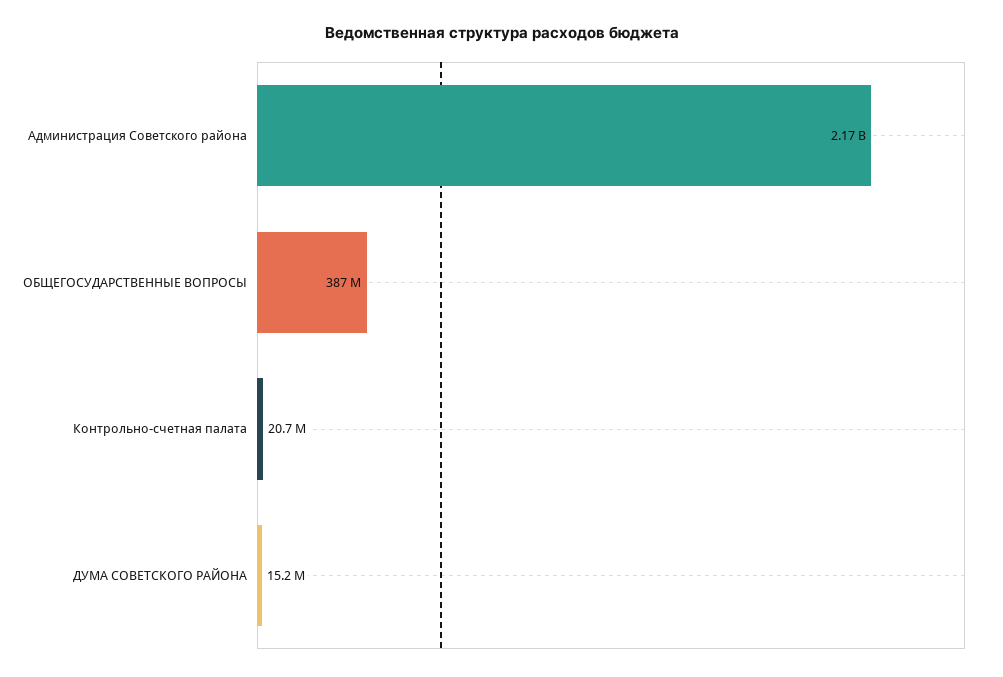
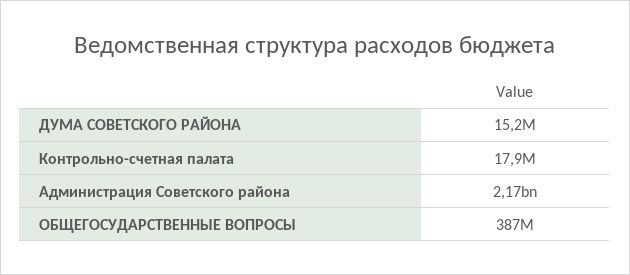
Контрольно-счетная палата: 20700000 -> 17900000

